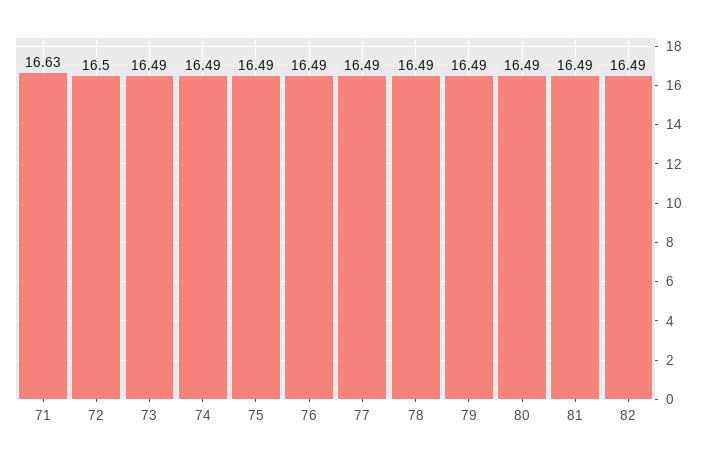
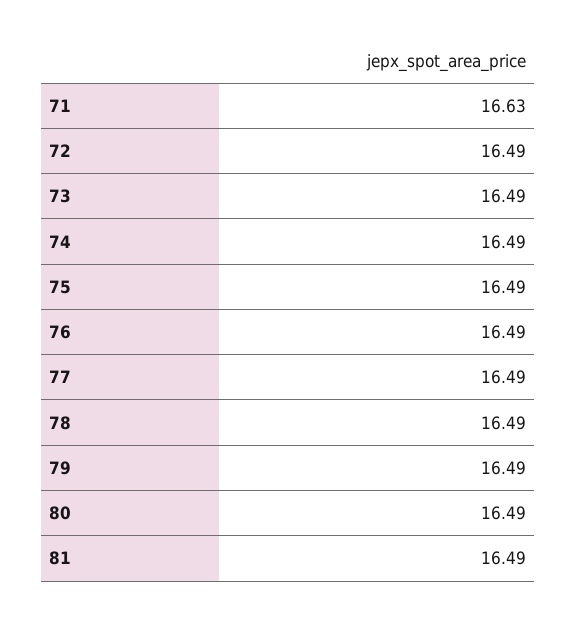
72: 16.5 -> 16.49
82: 16.49 -> none

